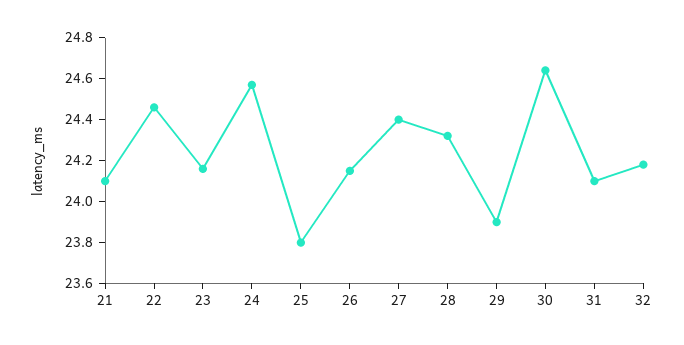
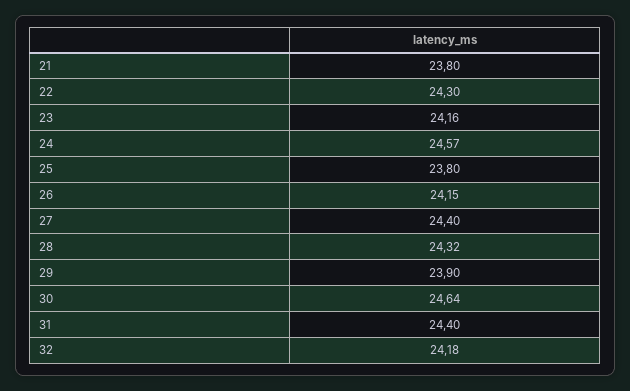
21: 24.1 -> 23.8
22: 24.45 -> 24.3
31: 24.1 -> 24.4

